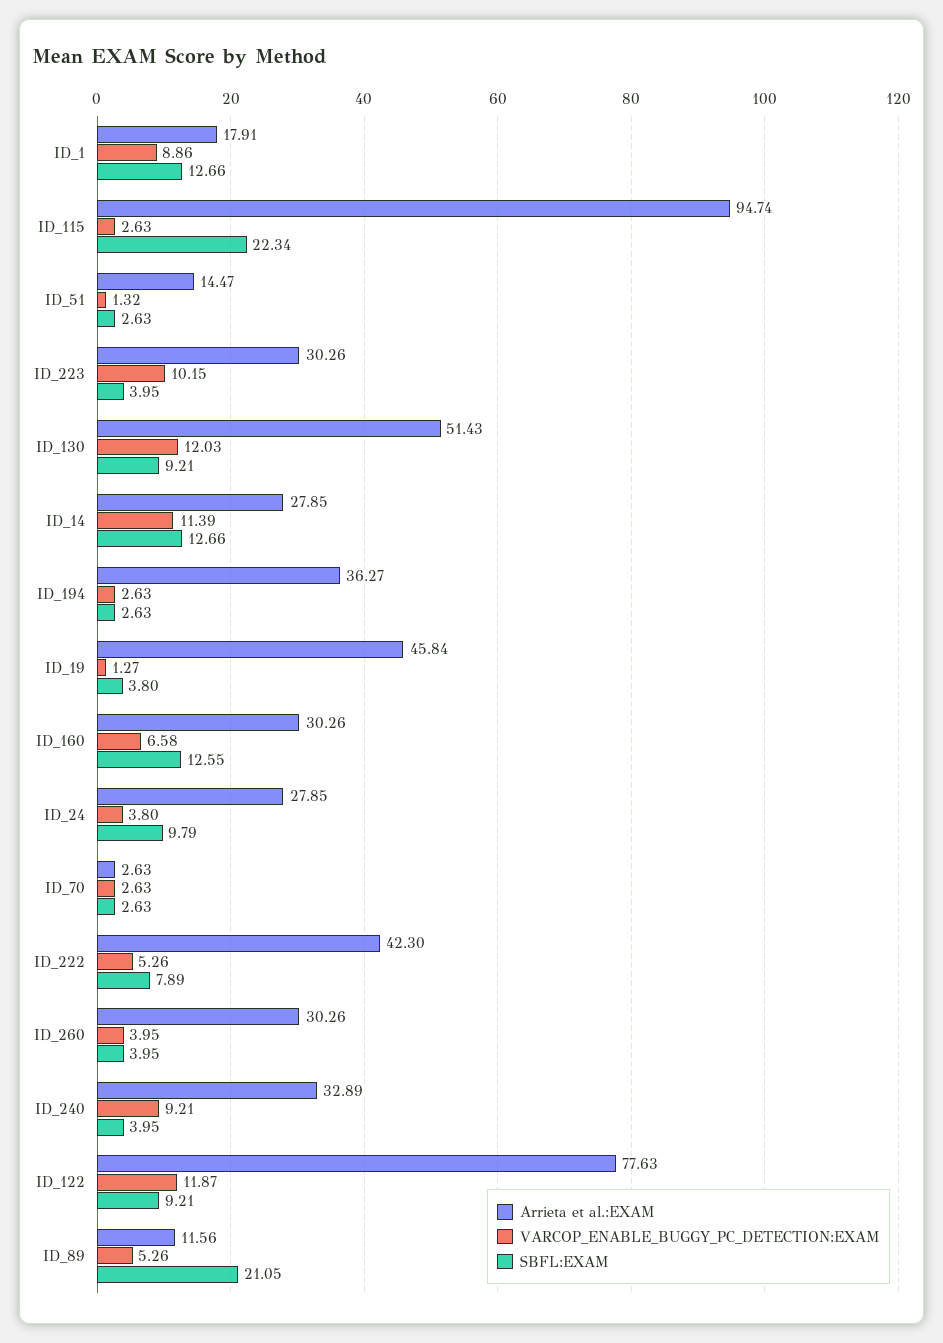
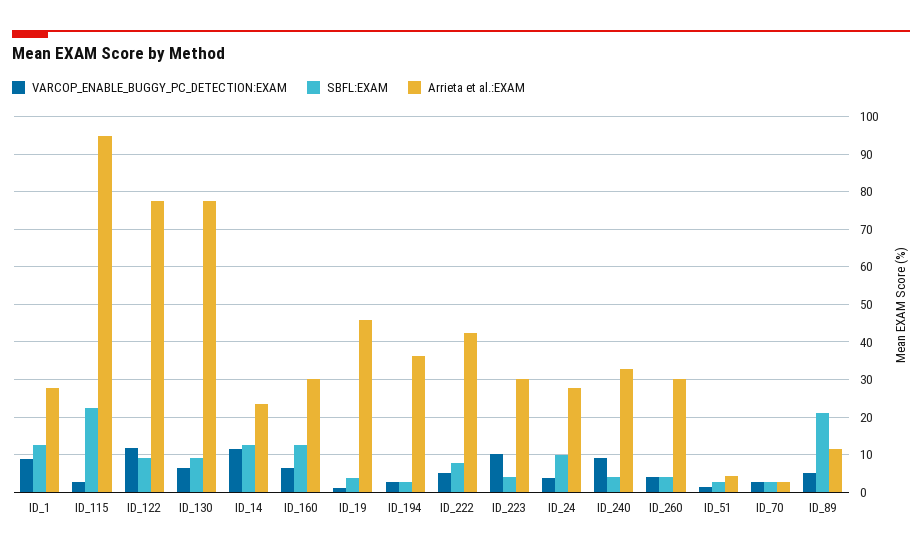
Arrieta et al.:EXAM, ID_1: 17.91 -> 28
Arrieta et al.:EXAM, ID_51: 14.47 -> 4
Arrieta et al.:EXAM, ID_130: 51.43 -> 78
VARCOP_ENABLE_BUGGY_PC_DETECTION:EXAM, ID_130: 12.03 -> 6
Arrieta et al.:EXAM, ID_14: 27.85 -> 24

